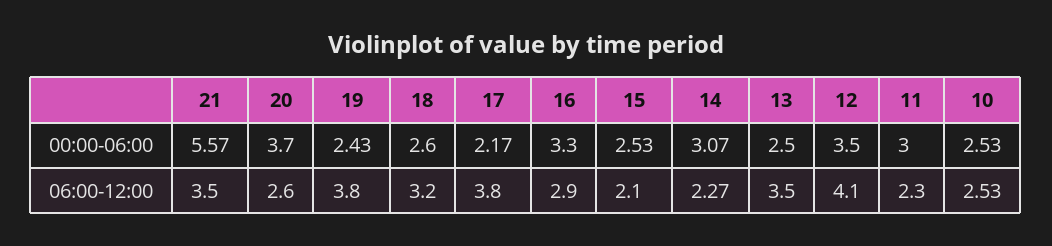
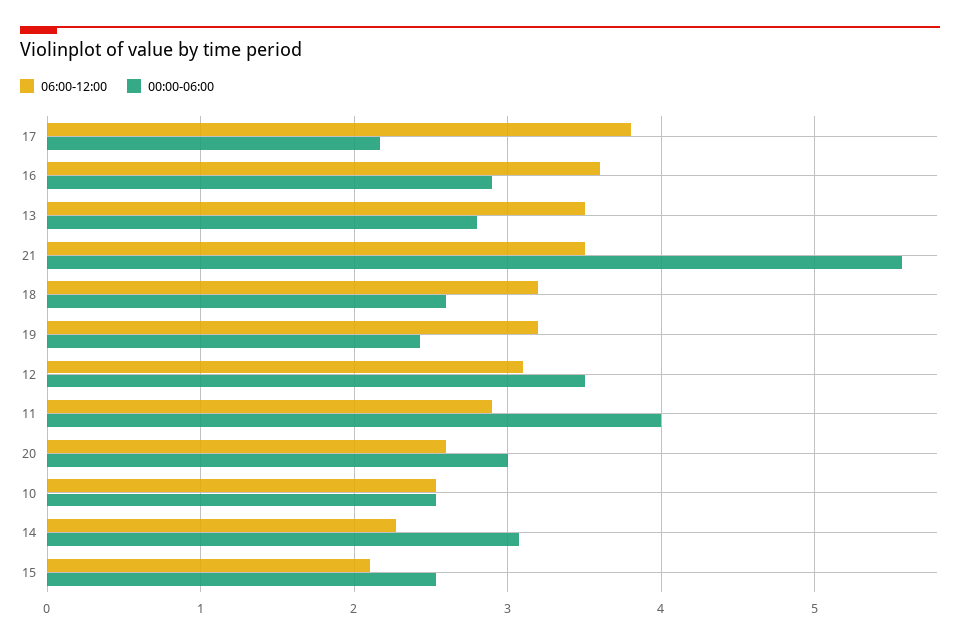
00:00-06:00, 20: 3.7 -> 3
00:00-06:00, 16: 3.3 -> 2.9
00:00-06:00, 13: 2.5 -> 2.8
00:00-06:00, 11: 3 -> 4
06:00-12:00, 19: 3.8 -> 3.2
06:00-12:00, 16: 2.9 -> 3.6
06:00-12:00, 12: 4.1 -> 3.1
06:00-12:00, 11: 2.3 -> 2.9

